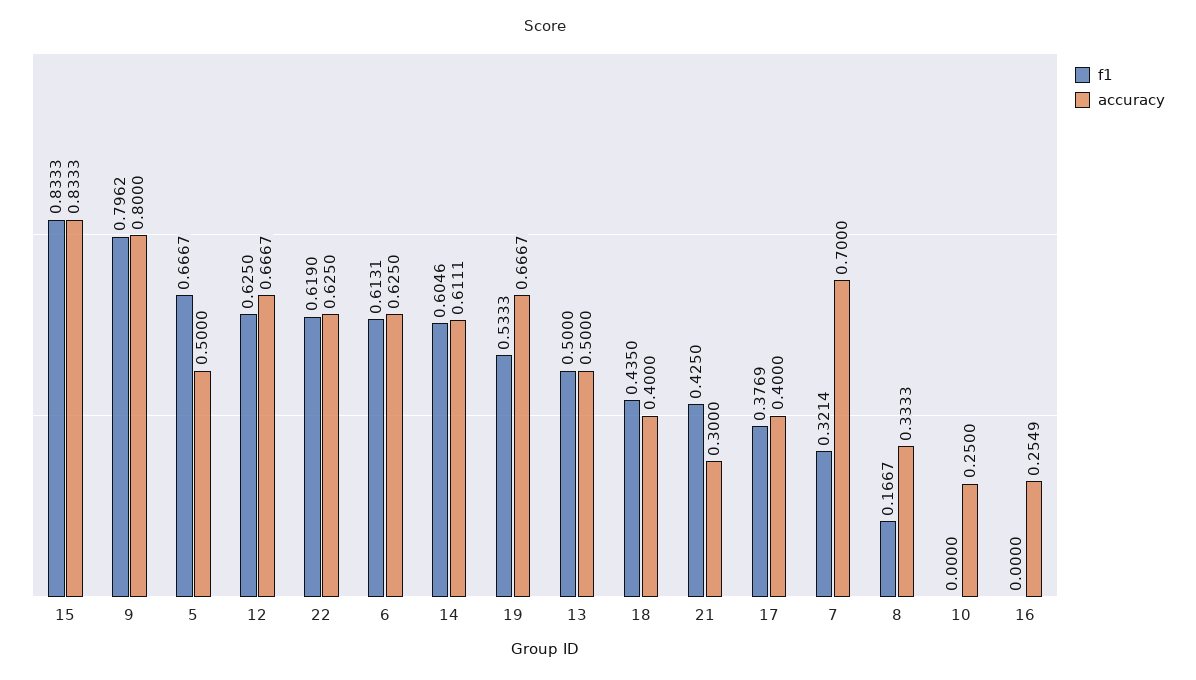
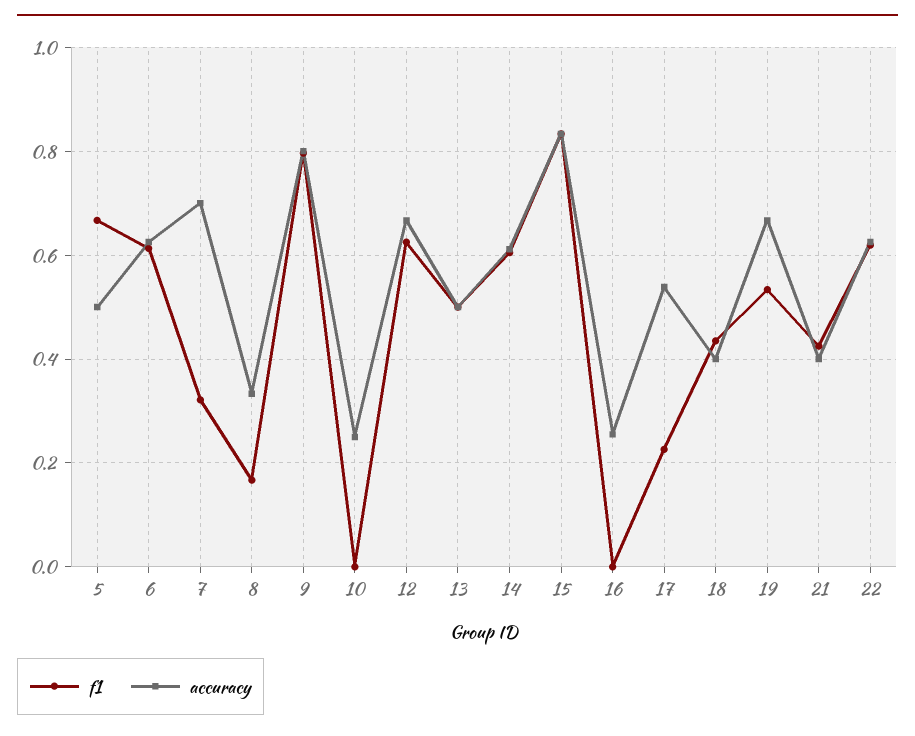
accuracy, 21: 0.3 -> 0.4
f1, 17: 0.3769 -> 0.22
accuracy, 17: 0.4 -> 0.54

